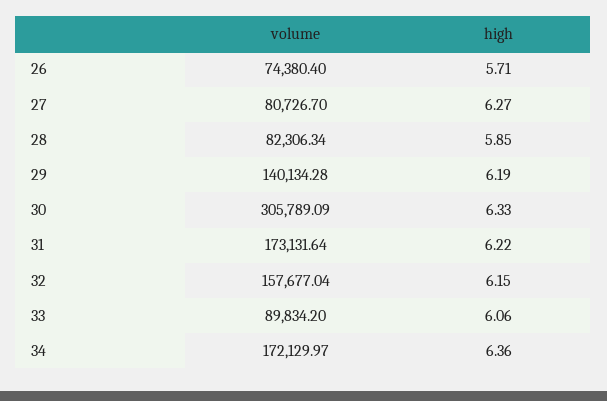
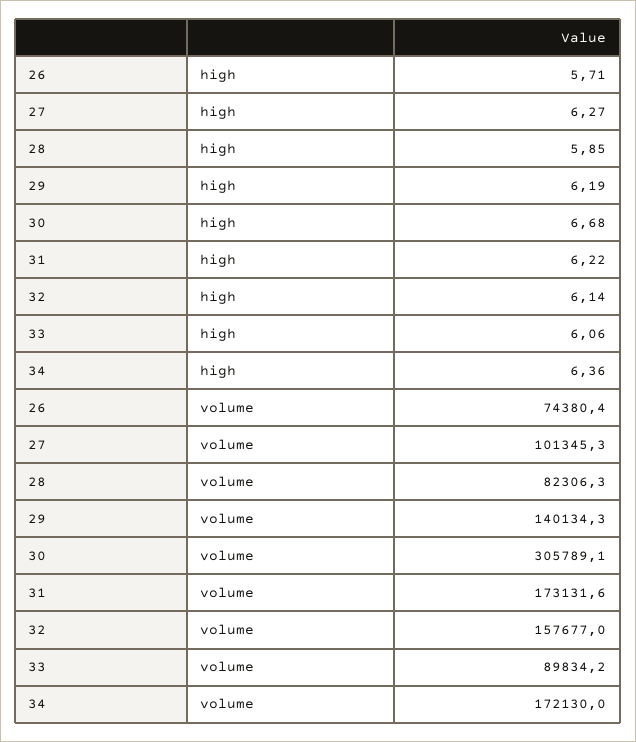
volume, 27: 80726.7 -> 101345.3
high, 30: 6.33 -> 6.68
high, 32: 6.15 -> 6.14

